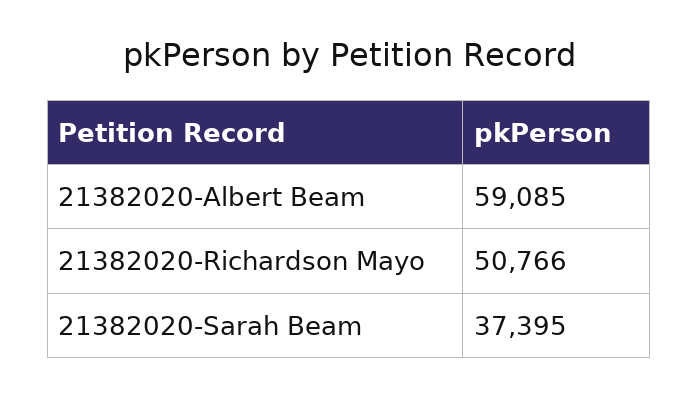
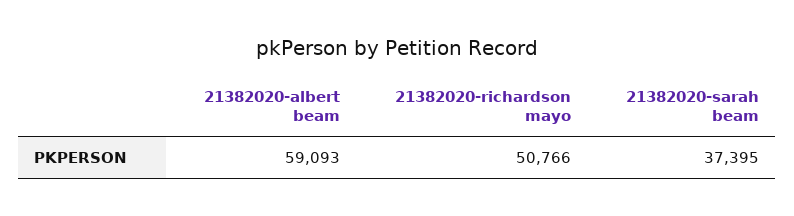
21382020-Albert Beam: 59085 -> 59093

